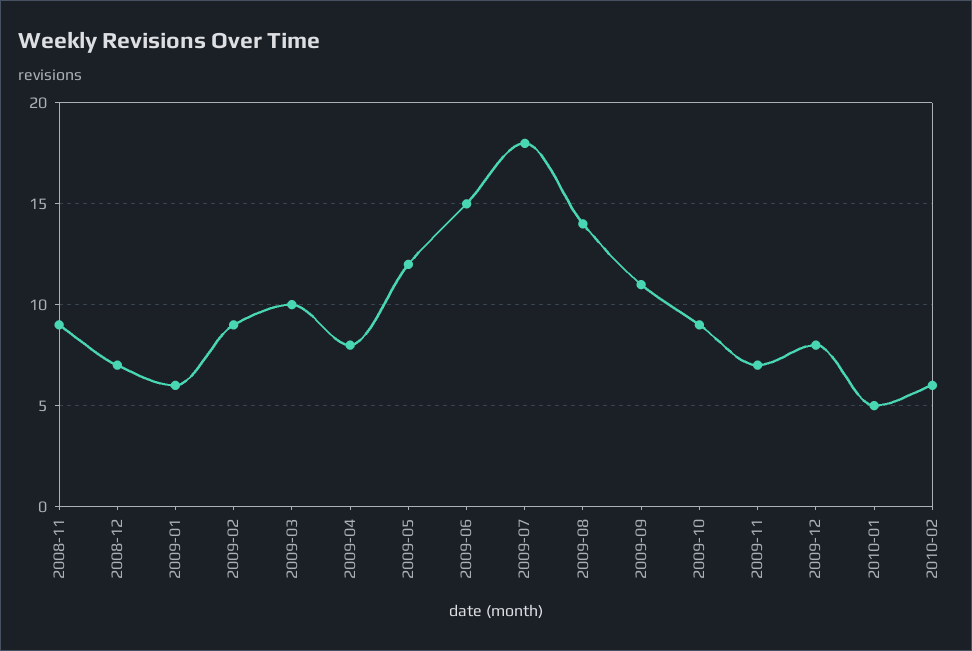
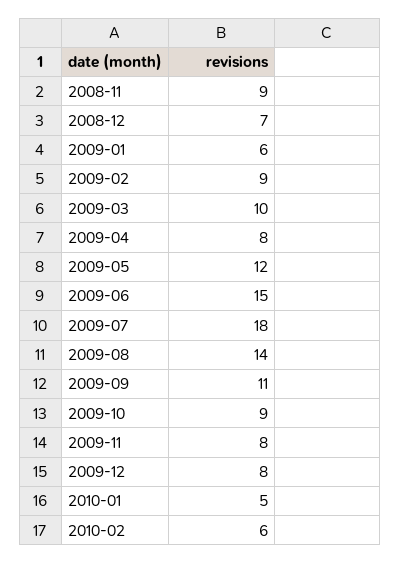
2009-11: 7 -> 8

